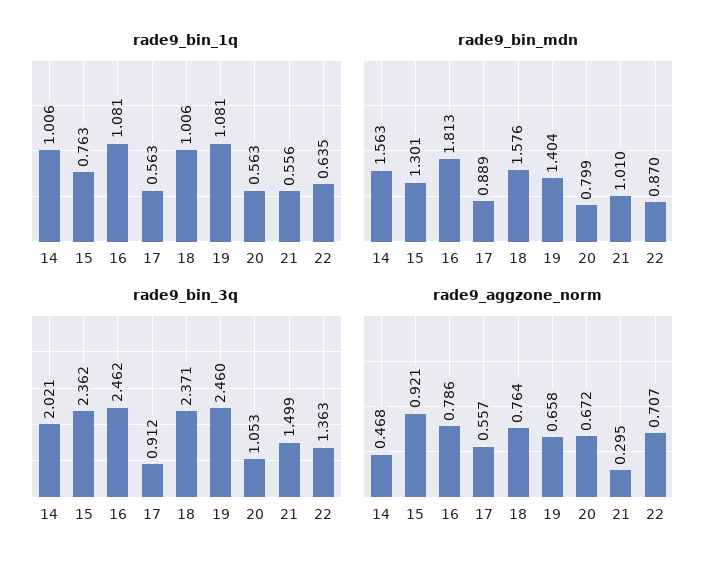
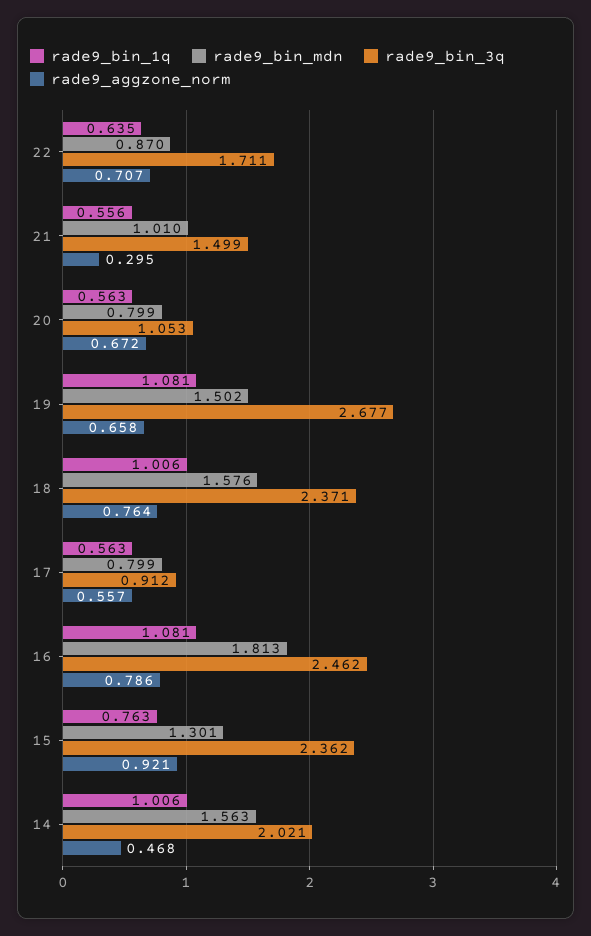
rade9_bin_mdn, 17: 0.889 -> 0.799
rade9_bin_mdn, 19: 1.404 -> 1.502
rade9_bin_3q, 19: 2.46 -> 2.677
rade9_bin_3q, 22: 1.363 -> 1.711

